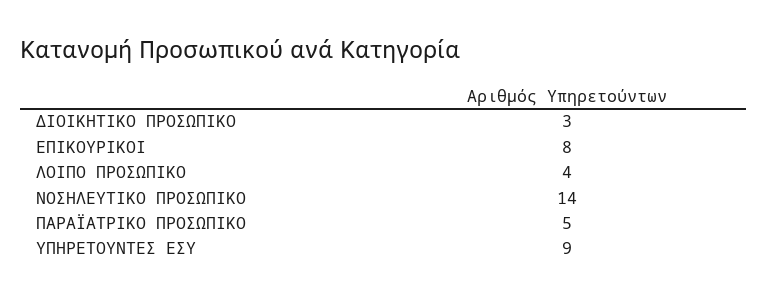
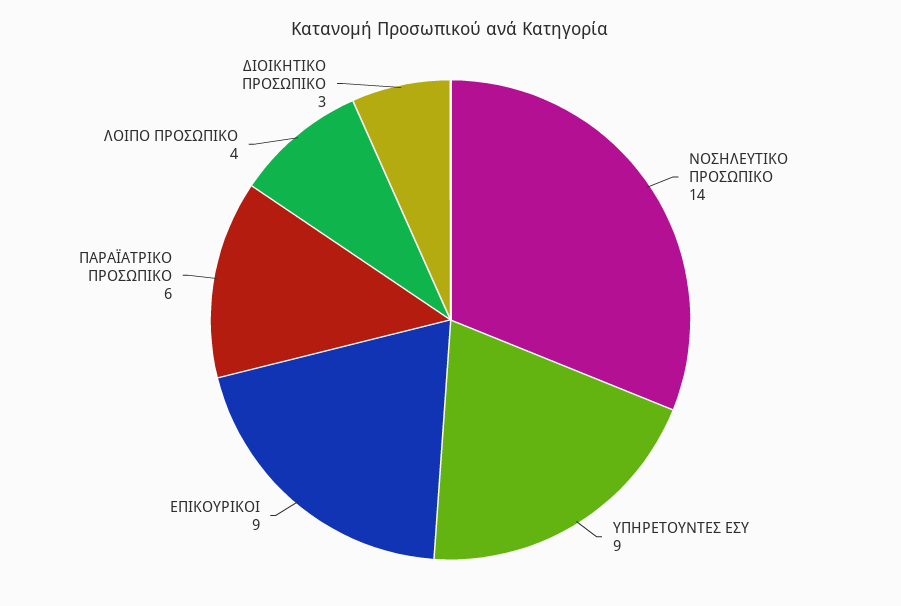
ΕΠΙΚΟΥΡΙΚΟΙ: 8 -> 9
ΠΑΡΑΪΑΤΡΙΚΟ ΠΡΟΣΩΠΙΚΟ: 5 -> 6

